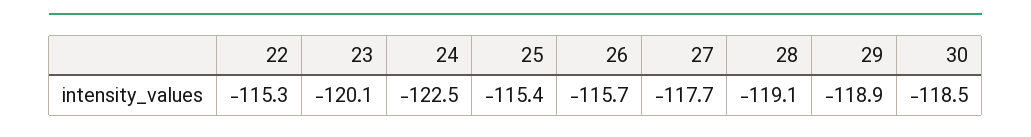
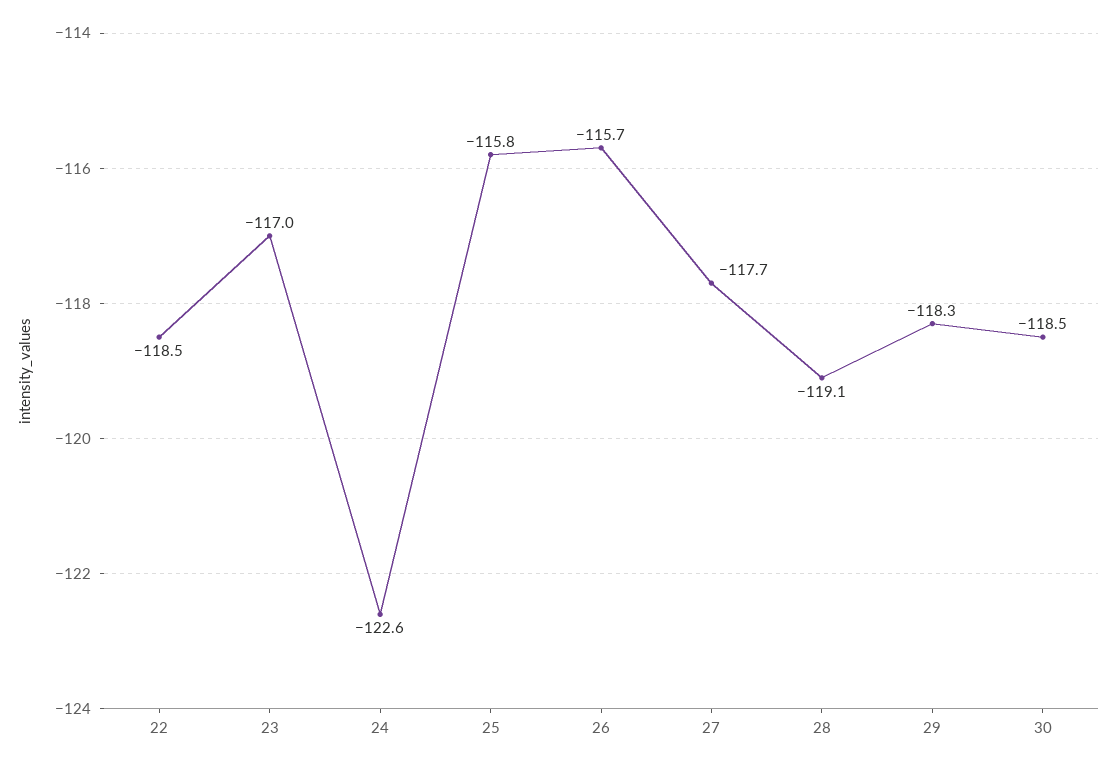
22: -115.3 -> -118.5
23: -120.1 -> -117
24: -122.5 -> -122.6
25: -115.4 -> -115.8
29: -118.9 -> -118.3

